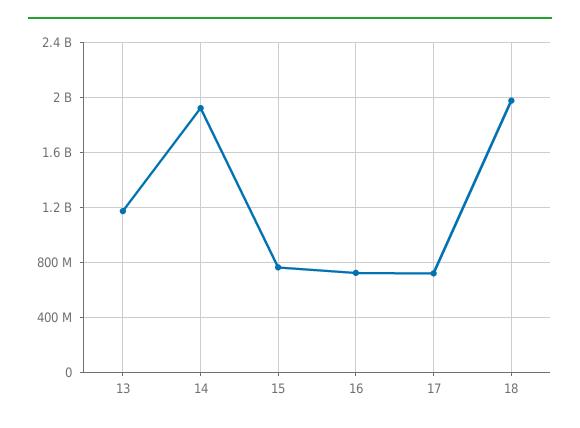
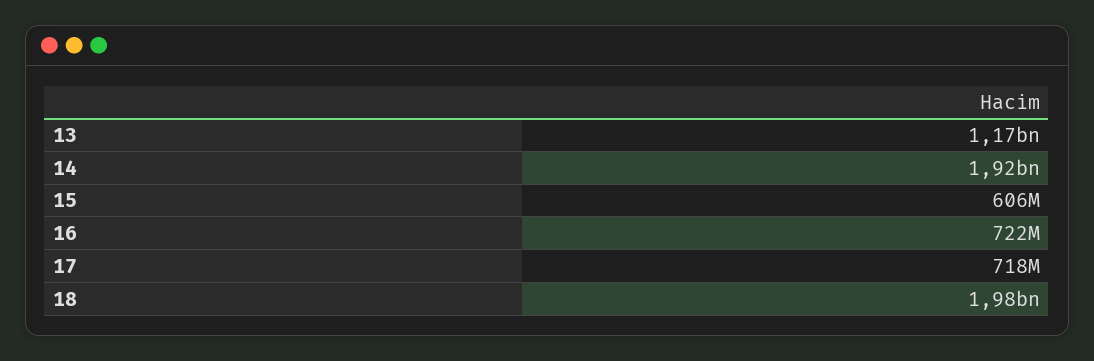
15: 750000000 -> 606000000

